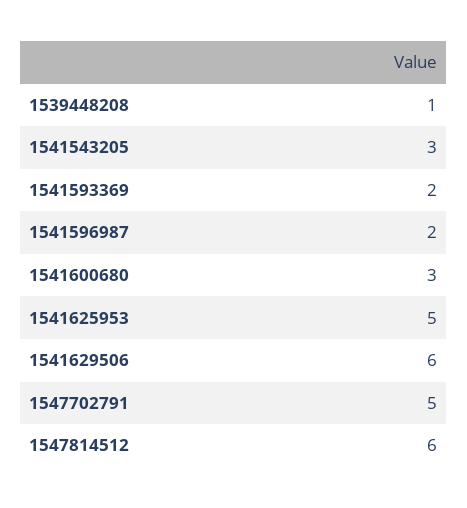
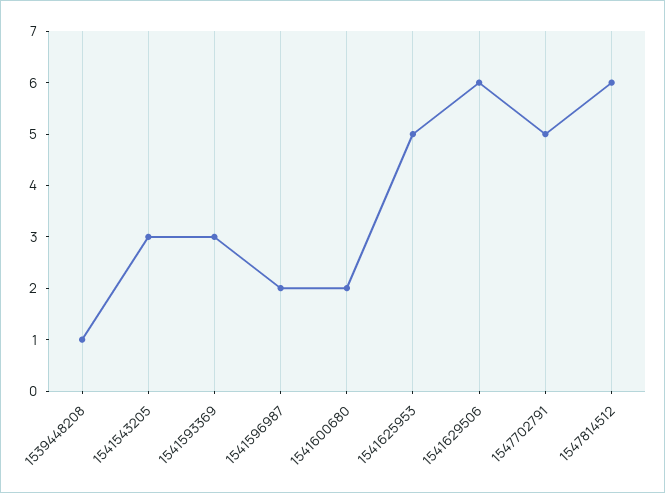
1541593369: 2 -> 3
1541600680: 3 -> 2

